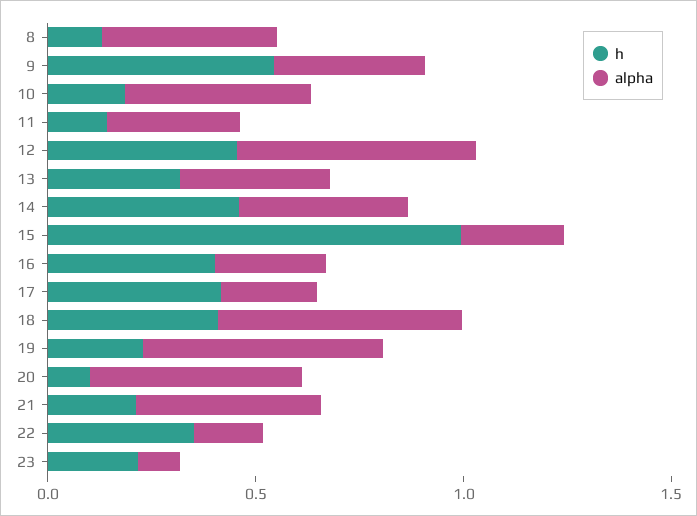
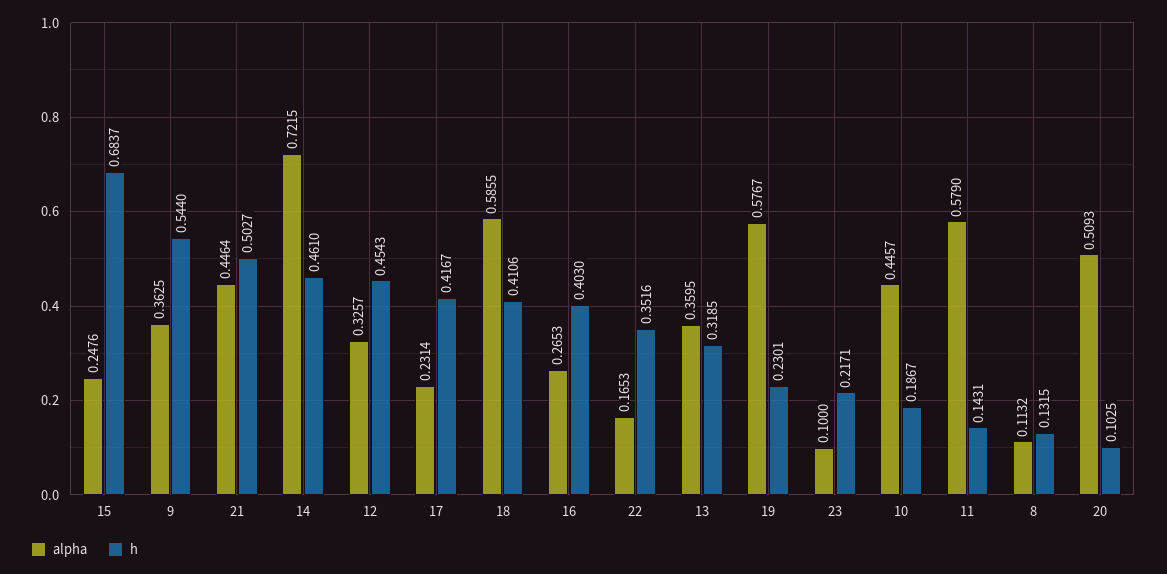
alpha, 8: 0.4 -> 0.1132
alpha, 11: 0.3 -> 0.579
alpha, 12: 0.6 -> 0.3257
alpha, 14: 0.4 -> 0.7215
h, 15: 1 -> 0.6837
h, 21: 0.2 -> 0.5027

